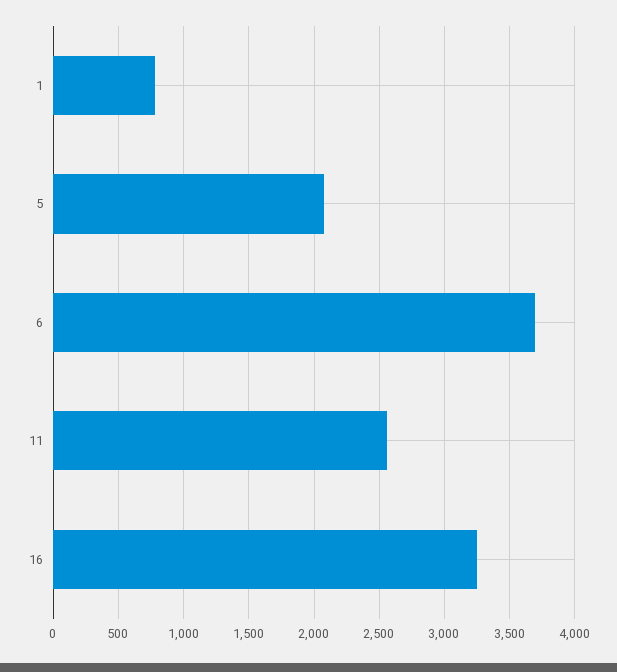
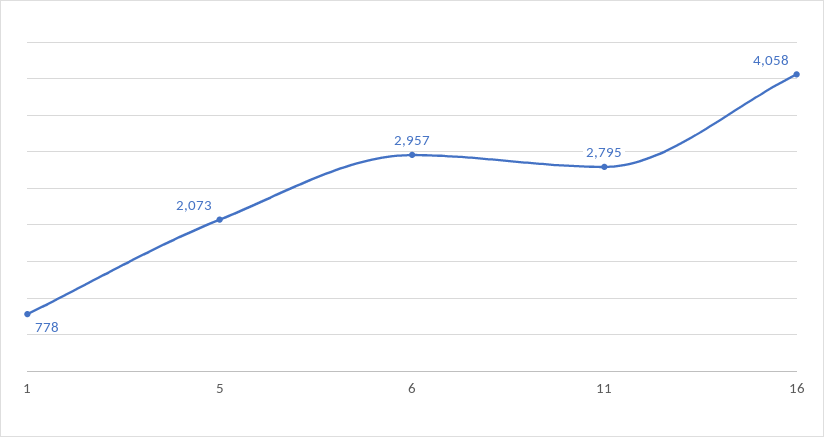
6: 3700 -> 2957
11: 2550 -> 2795
16: 3250 -> 4058

